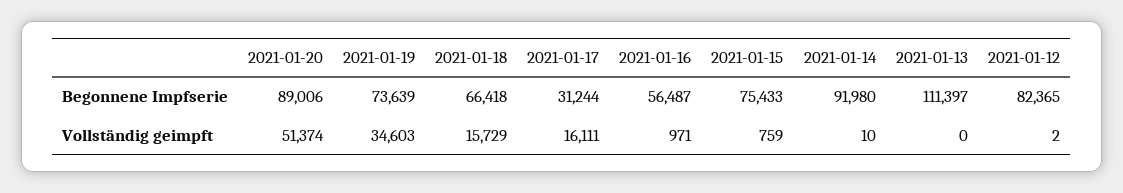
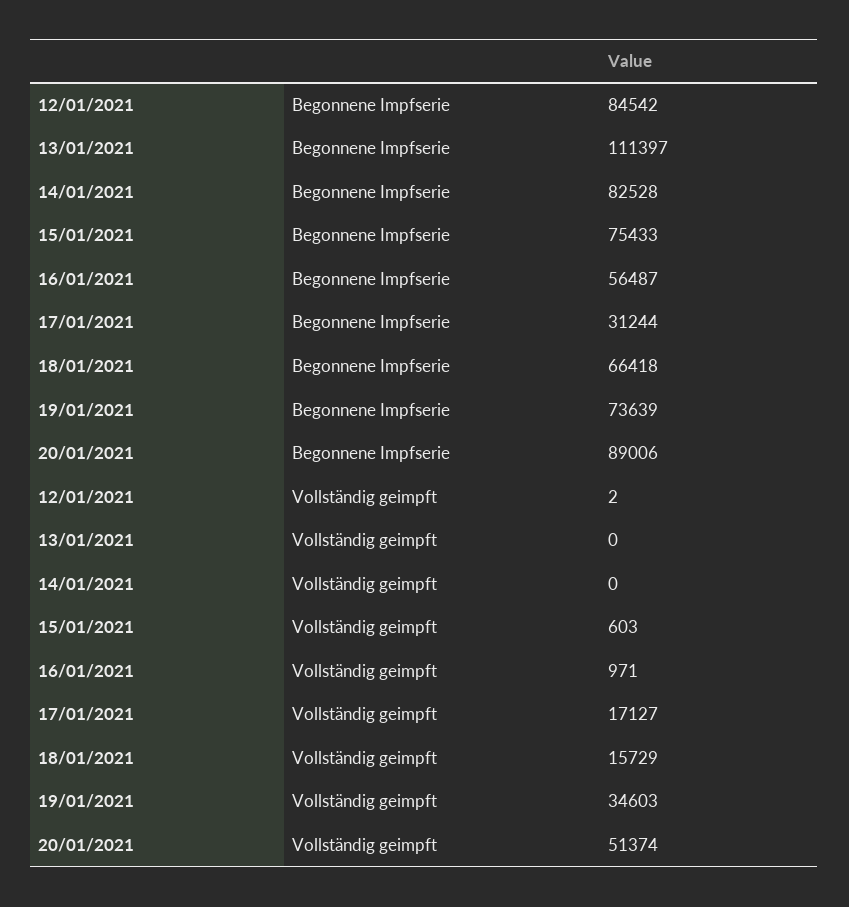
2021-01-14, Begonnene Impfserie: 91980 -> 82528
2021-01-12, Begonnene Impfserie: 82365 -> 84542
2021-01-17, Vollständig geimpft: 16111 -> 17127
2021-01-15, Vollständig geimpft: 759 -> 603
2021-01-14, Vollständig geimpft: 10 -> 0

